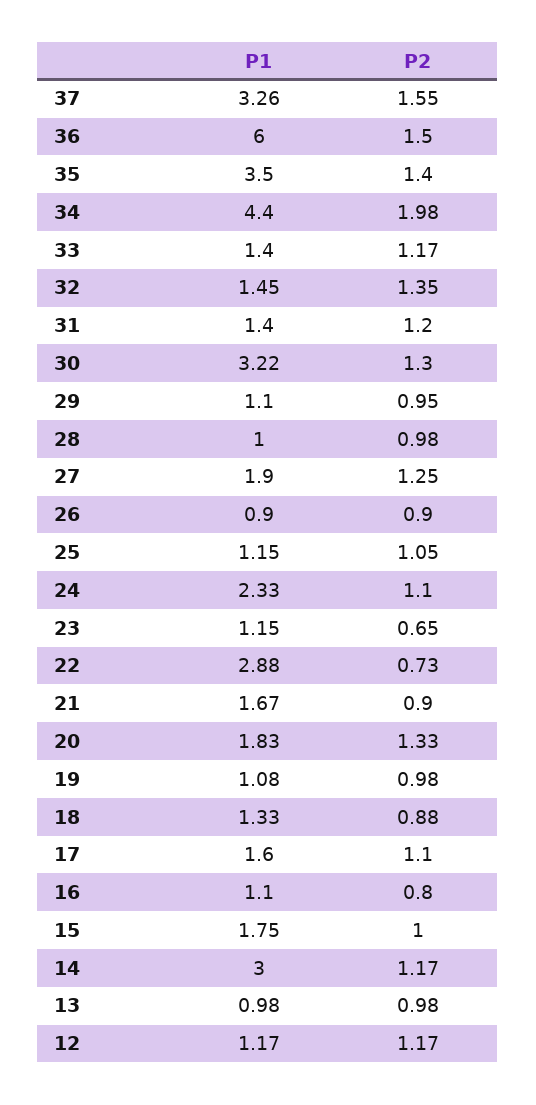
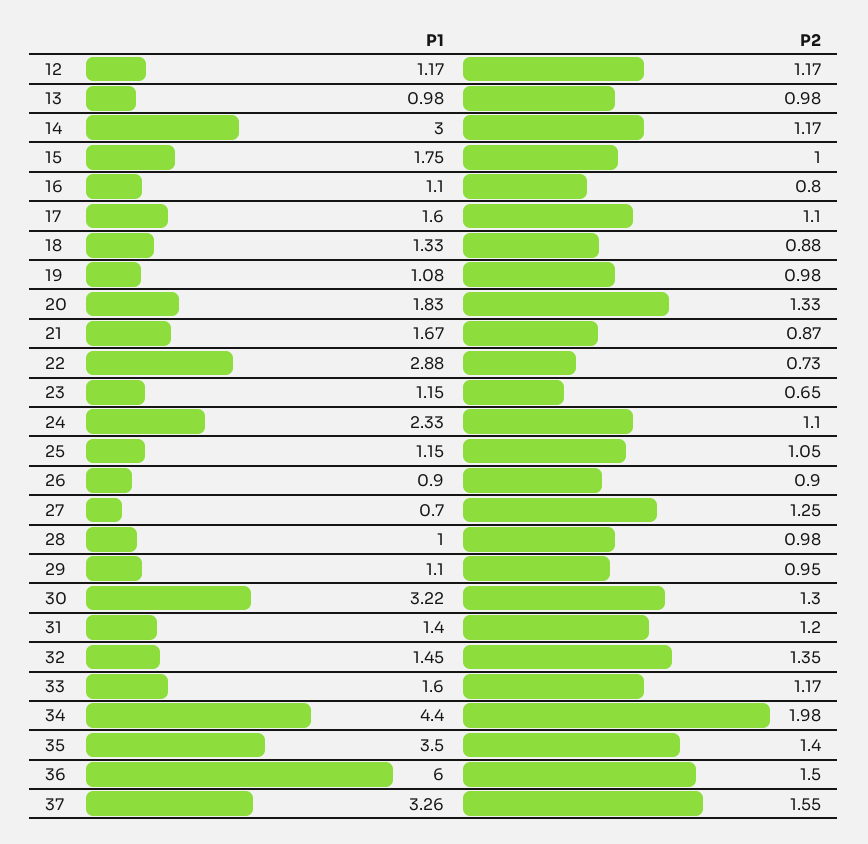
P1, 33: 1.4 -> 1.6
P1, 27: 1.9 -> 0.7
P2, 21: 0.9 -> 0.87

